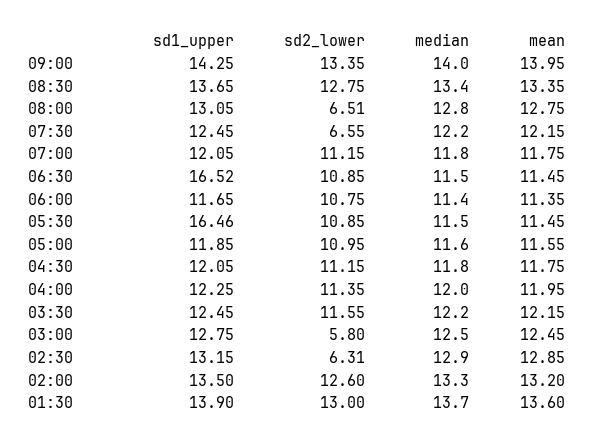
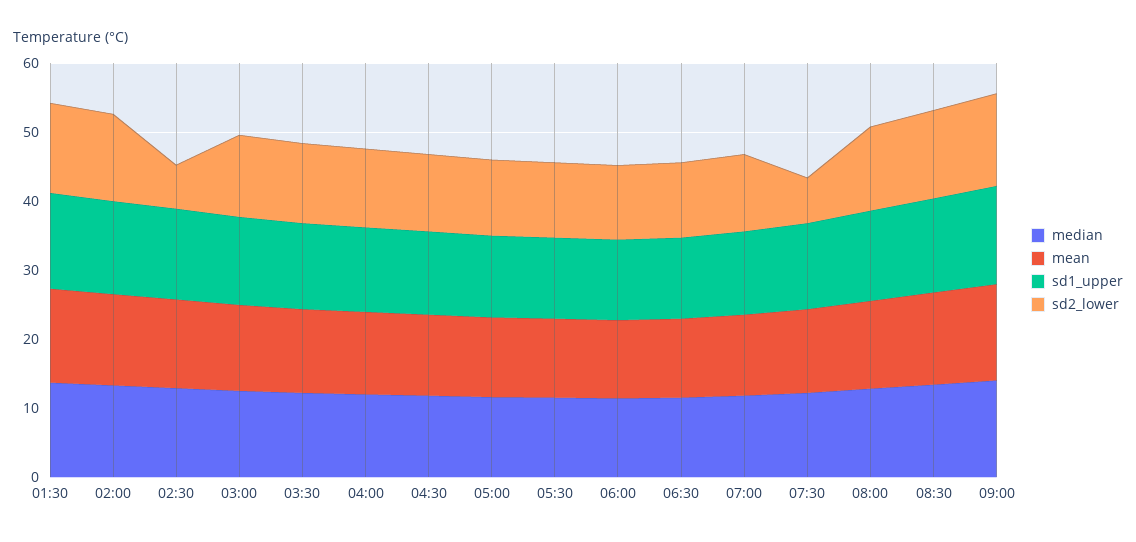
sd2_lower, 08:00: 6.51 -> 12
sd1_upper, 06:30: 16.52 -> 12
sd1_upper, 05:30: 16.46 -> 12
sd2_lower, 03:00: 5.8 -> 12

